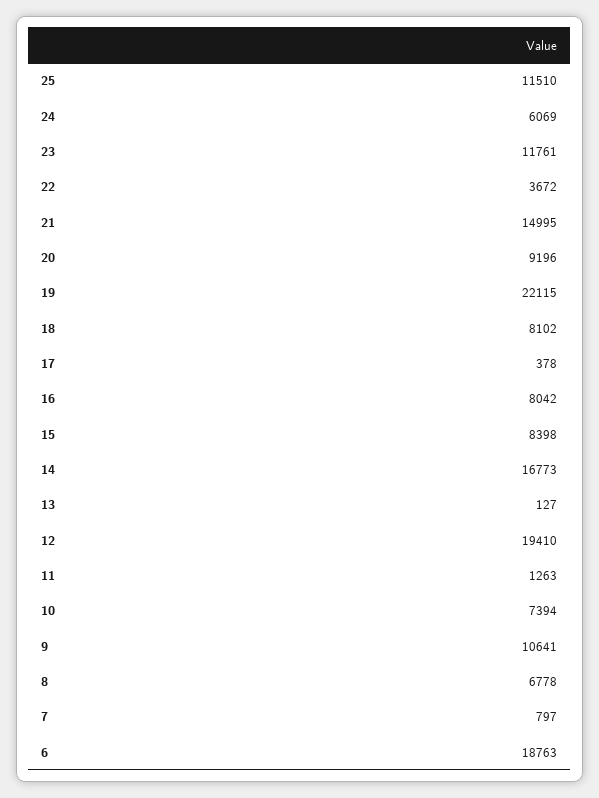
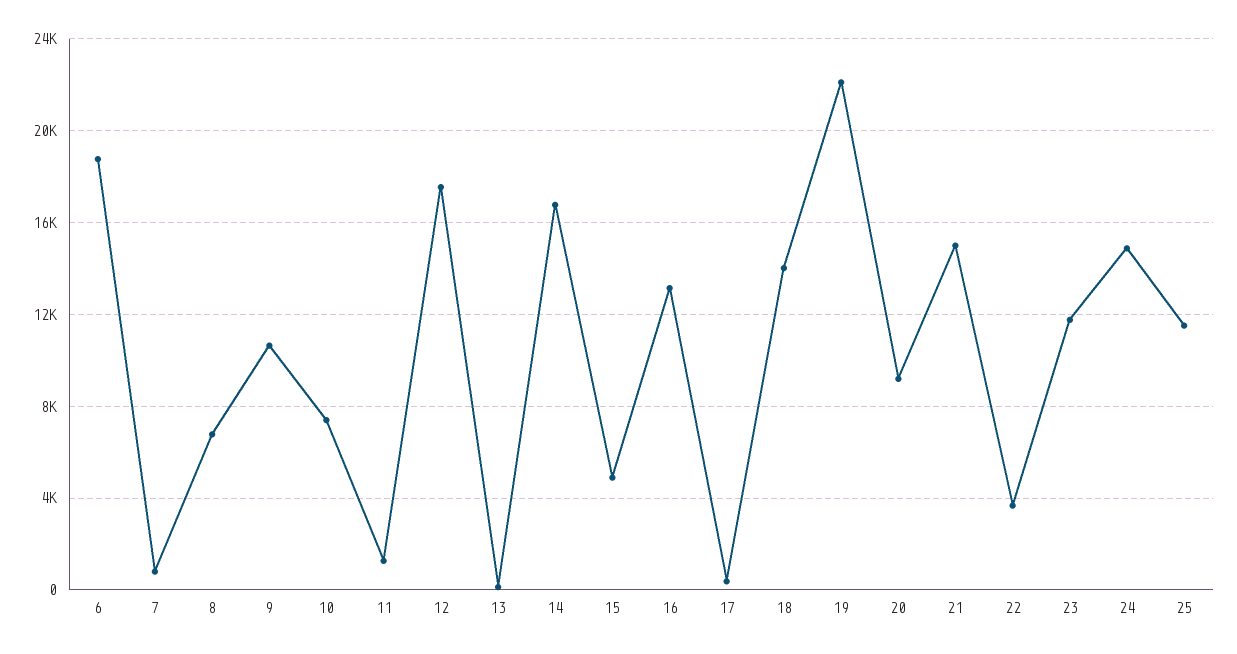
24: 6069 -> 15000
18: 8102 -> 14000
16: 8042 -> 13000
15: 8398 -> 5000
12: 19410 -> 17500

